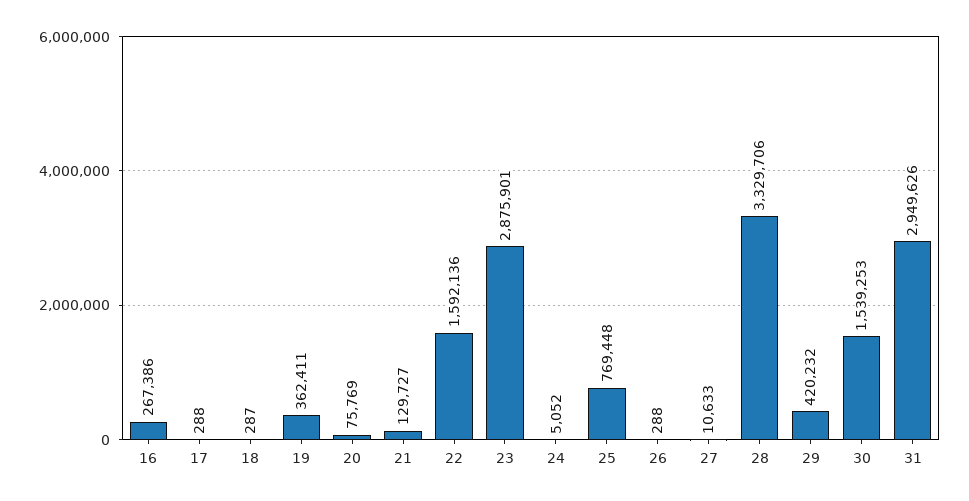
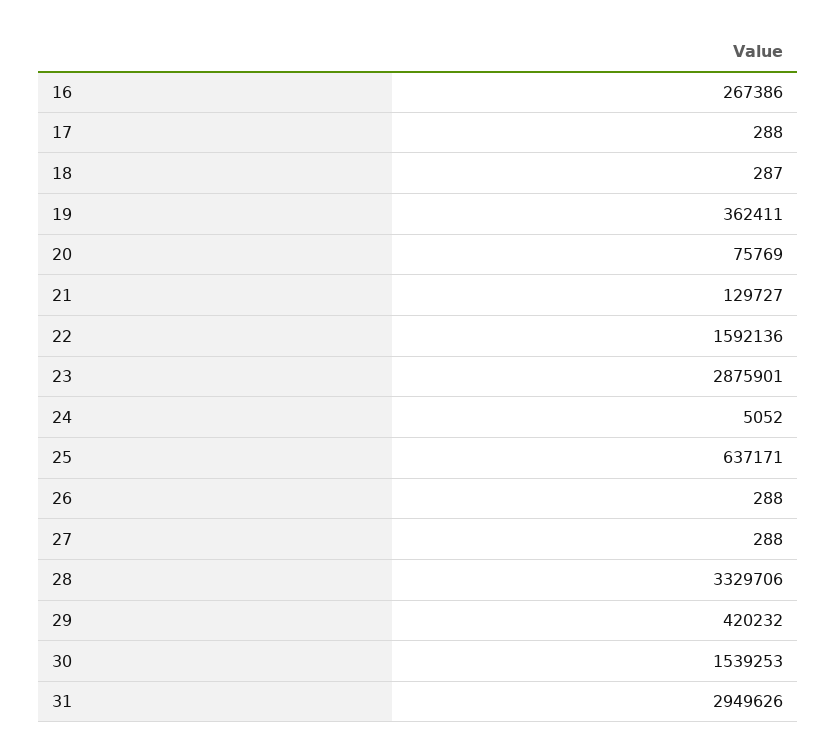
25: 769448 -> 637171
27: 10633 -> 288

